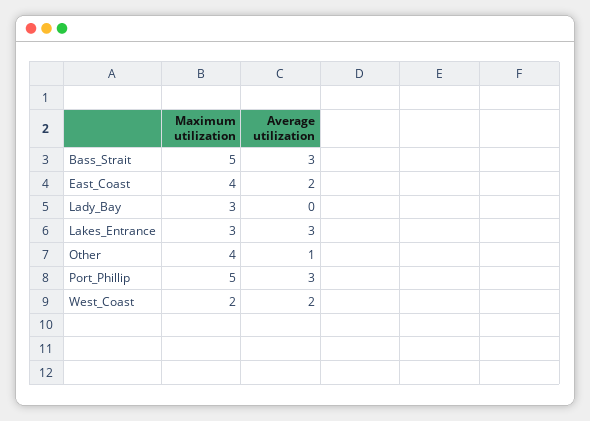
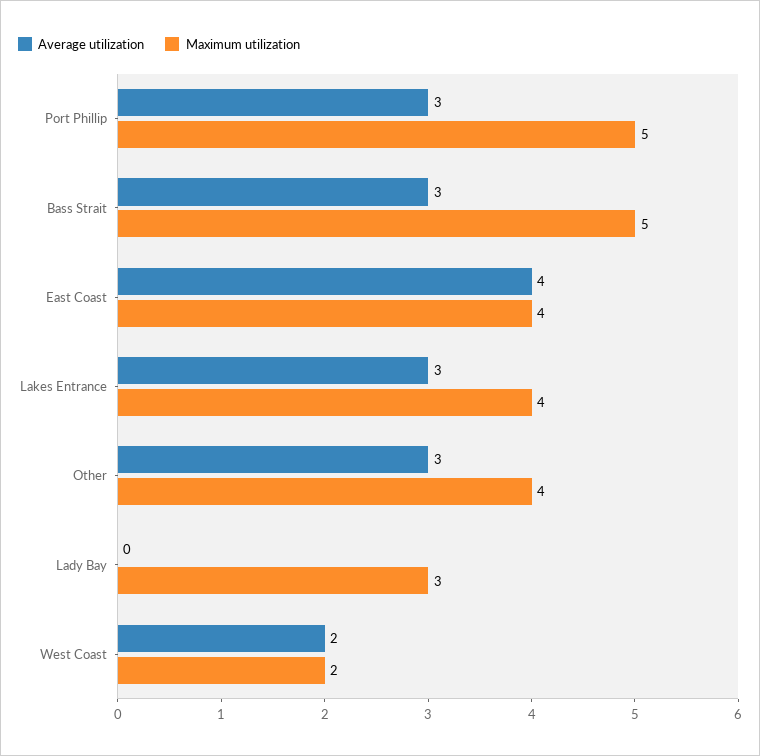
Average utilization, East_Coast: 2 -> 4
Maximum utilization, Lakes_Entrance: 3 -> 4
Average utilization, Other: 1 -> 3

